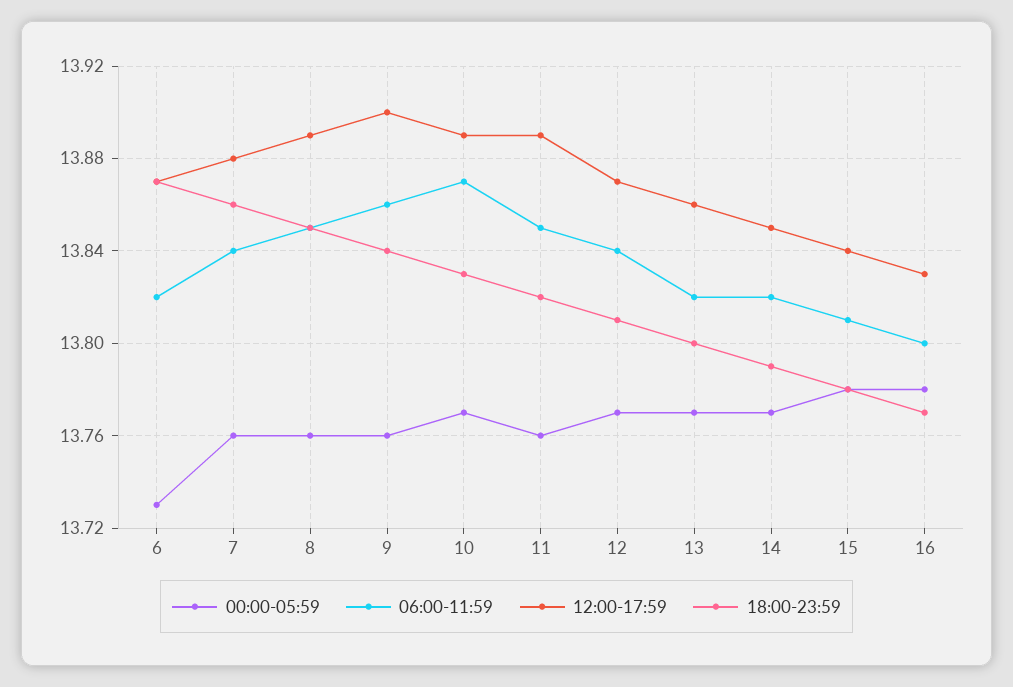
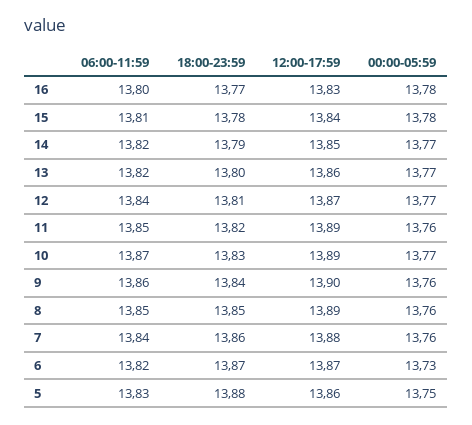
06:00-11:59, 5: none -> 13.83
18:00-23:59, 5: none -> 13.88
12:00-17:59, 5: none -> 13.86
00:00-05:59, 5: none -> 13.75

